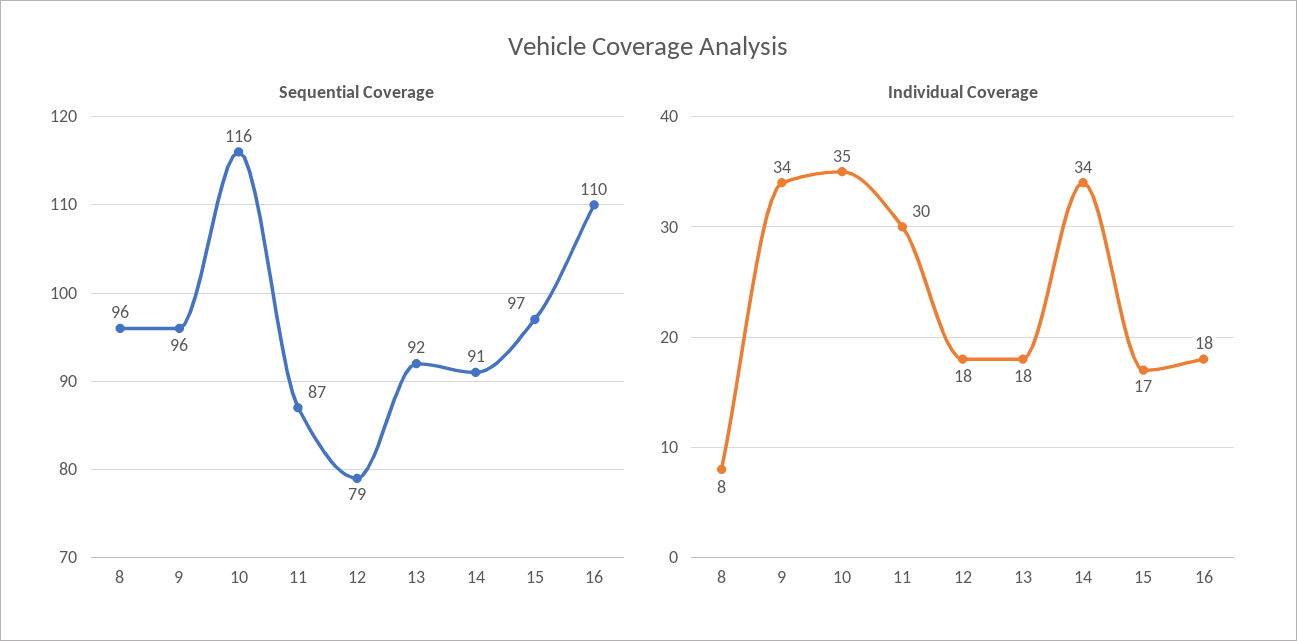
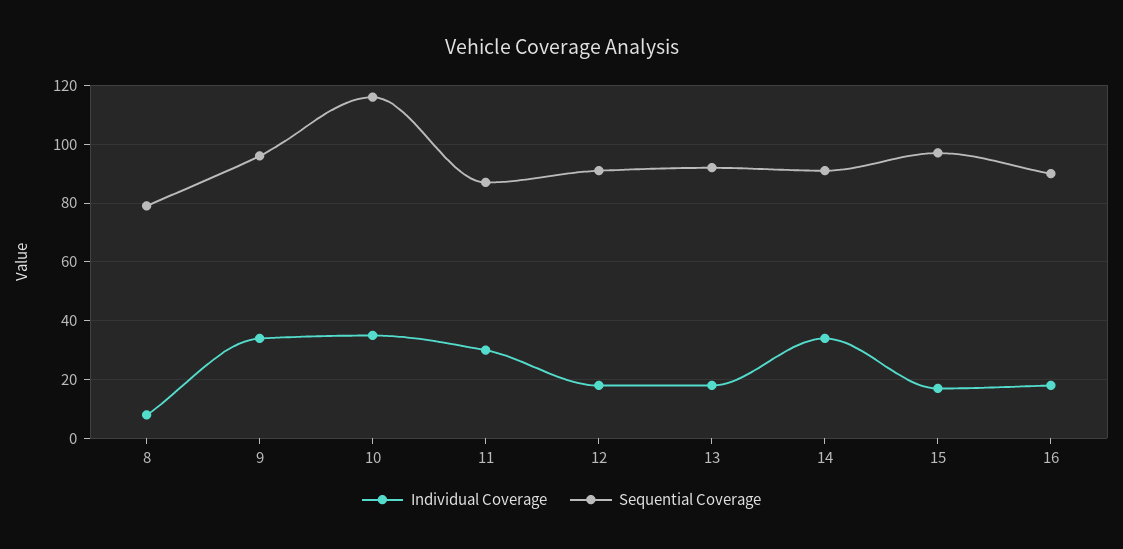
Sequential Coverage, 8: 96 -> 80
Sequential Coverage, 12: 79 -> 90
Sequential Coverage, 16: 110 -> 90

